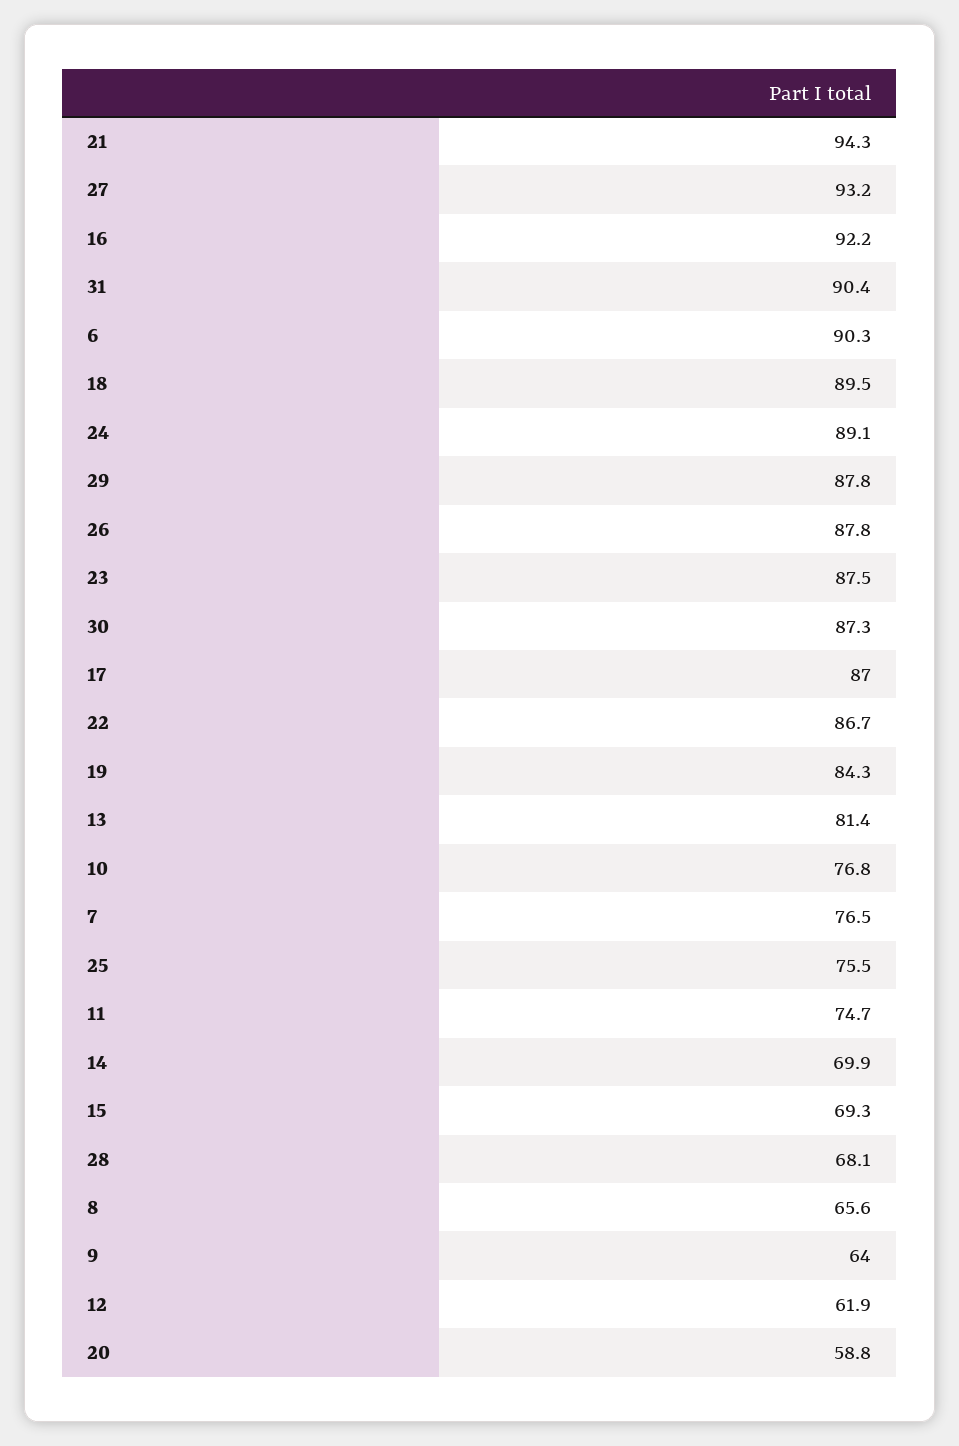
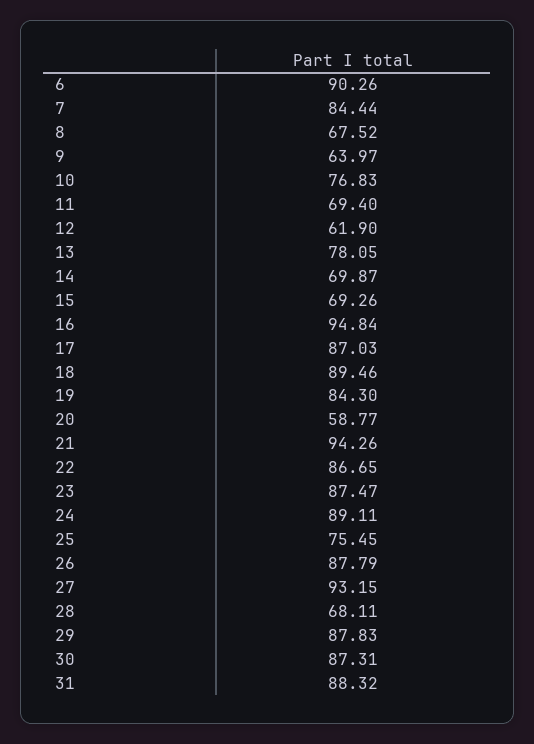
16: 92.2 -> 94.84
31: 90.4 -> 88.32
13: 81.4 -> 78.05
7: 76.5 -> 84.44
11: 74.7 -> 69.4
8: 65.6 -> 67.52

